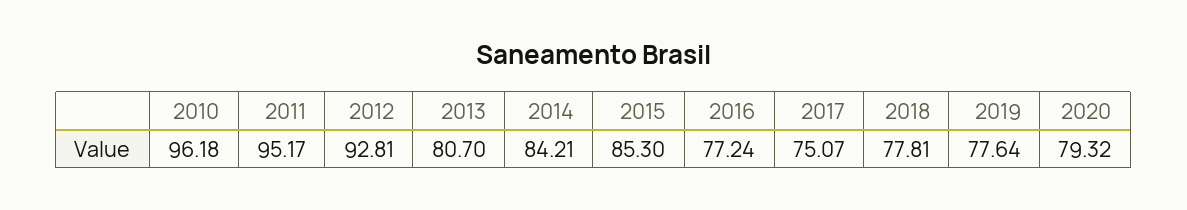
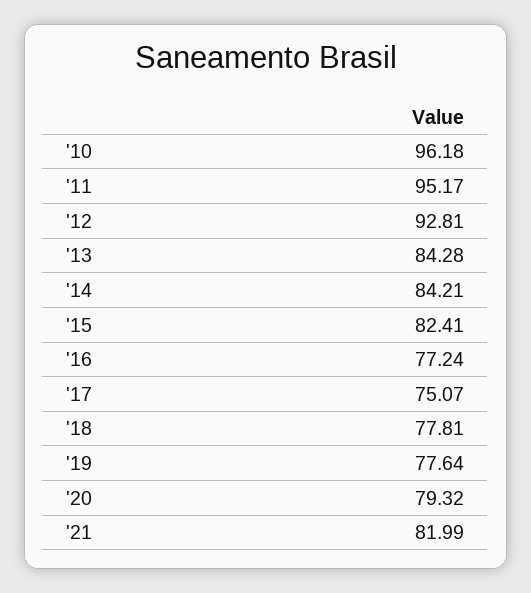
2013: 80.7 -> 84.28
2015: 85.3 -> 82.41
'21: none -> 81.99

